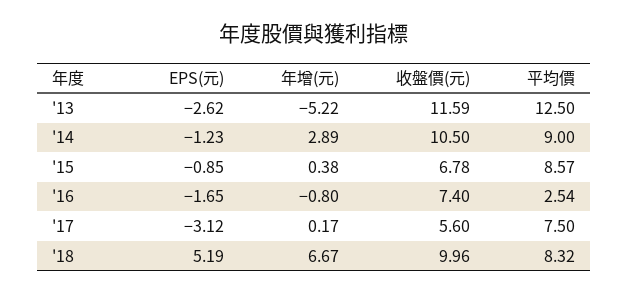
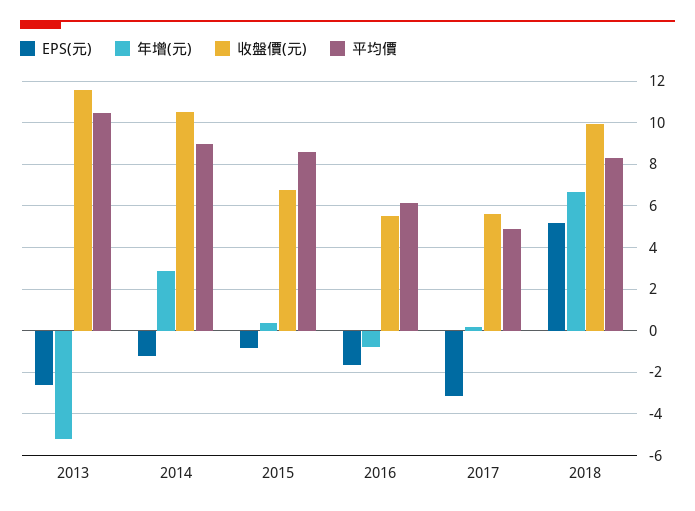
平均價, '13: 12.5 -> 10.5
收盤價(元), '16: 7.4 -> 5.5
平均價, '16: 2.54 -> 6
平均價, '17: 7.5 -> 5

